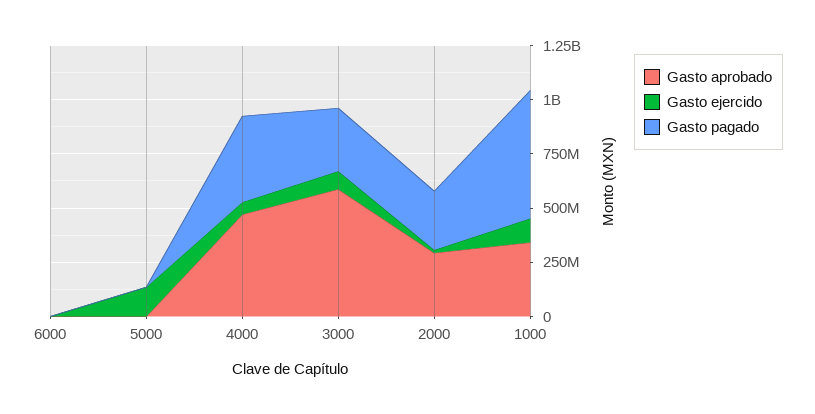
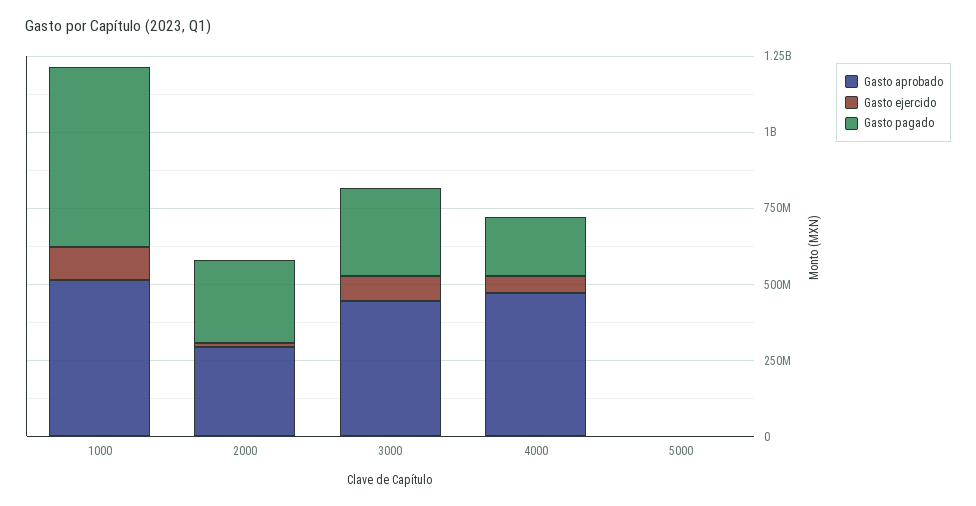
Gasto aprobado, 6000: 0 -> none
Gasto ejercido, 6000: 0 -> none
Gasto pagado, 6000: 0 -> none
Gasto ejercido, 5000: 150000000 -> 0
Gasto pagado, 4000: 400000000 -> 200000000
Gasto aprobado, 3000: 600000000 -> 450000000
Gasto aprobado, 1000: 350000000 -> 500000000

